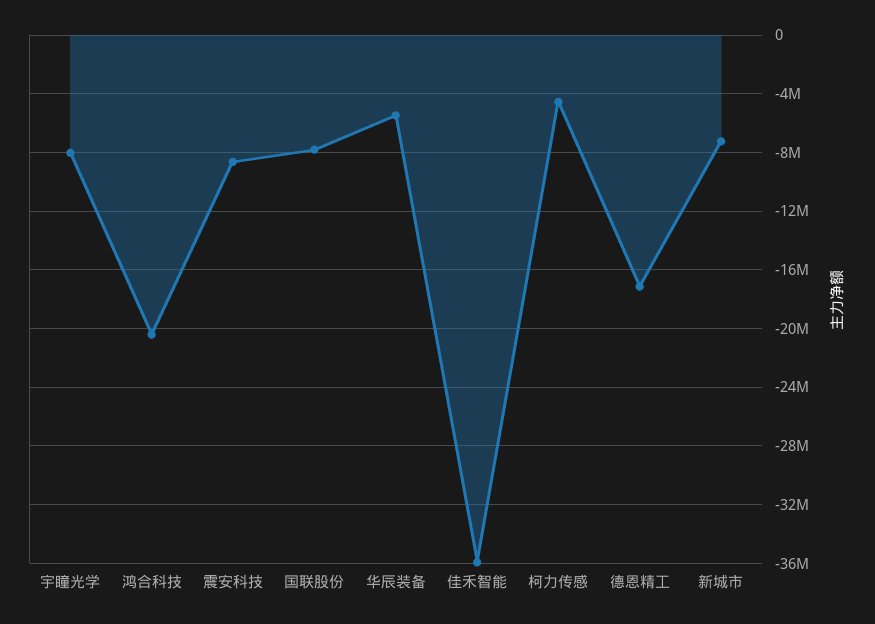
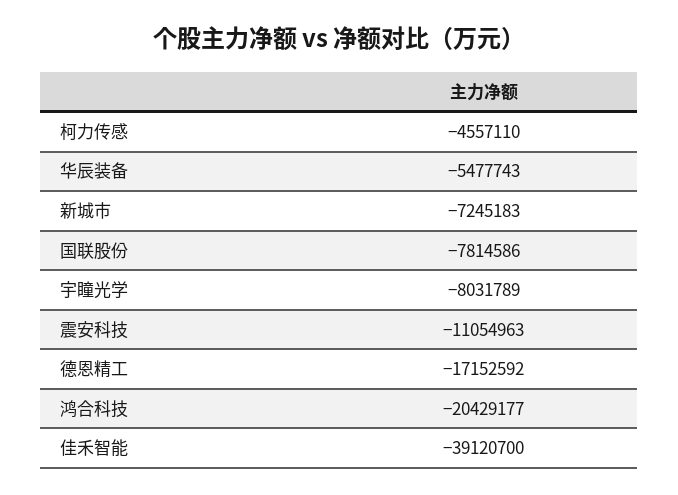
震安科技: -8500000 -> -11054963
佳禾智能: -36000000 -> -39120700

